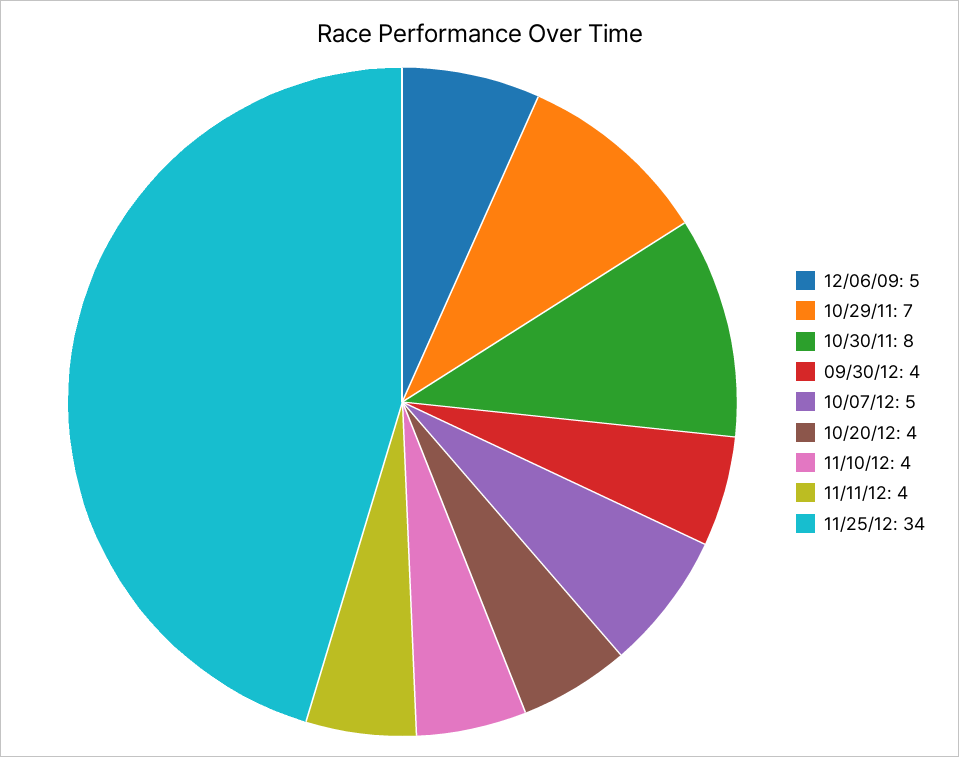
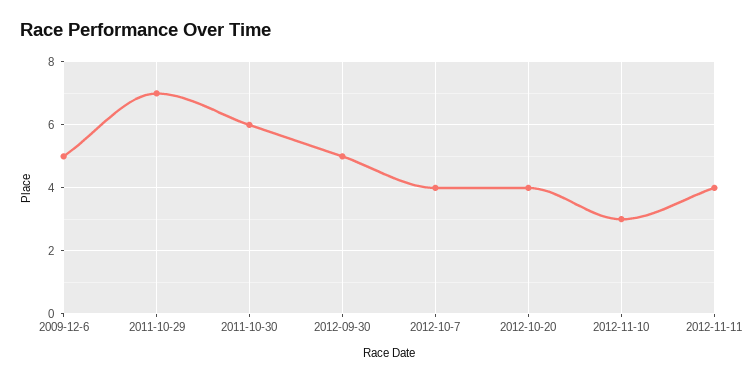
10/30/11: 8 -> 6
09/30/12: 4 -> 5
10/07/12: 5 -> 4
11/10/12: 4 -> 3
11/25/12: 34 -> none

